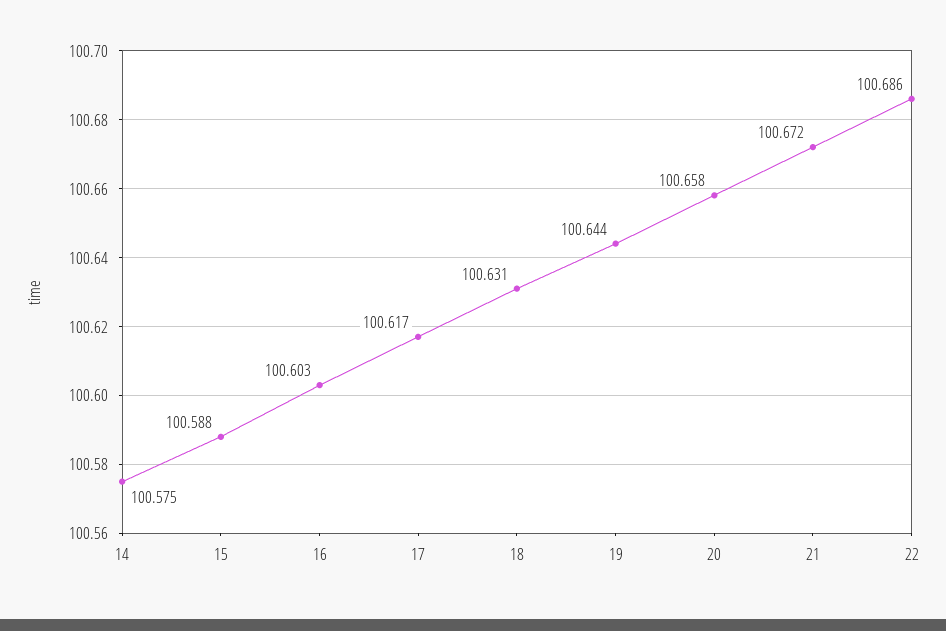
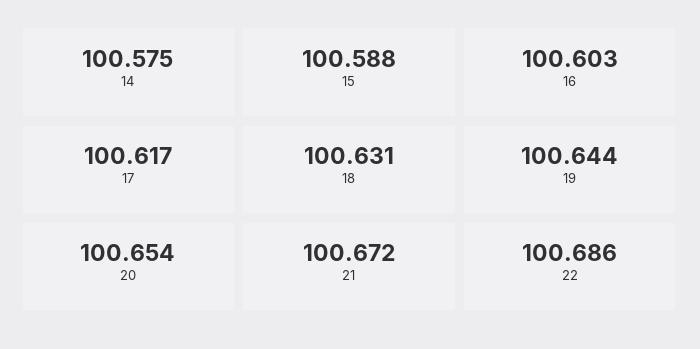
20: 100.658 -> 100.654

